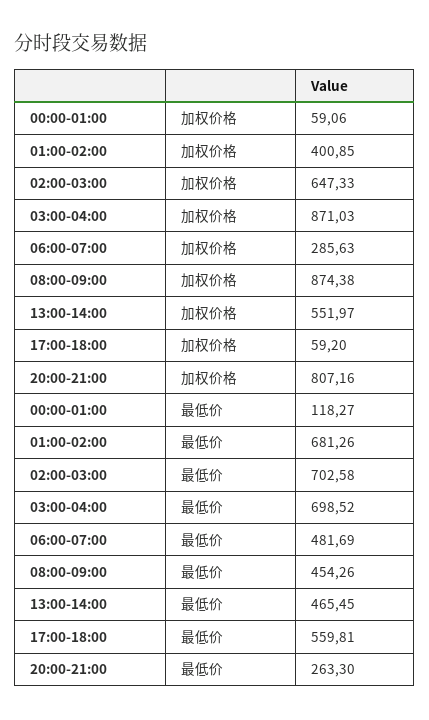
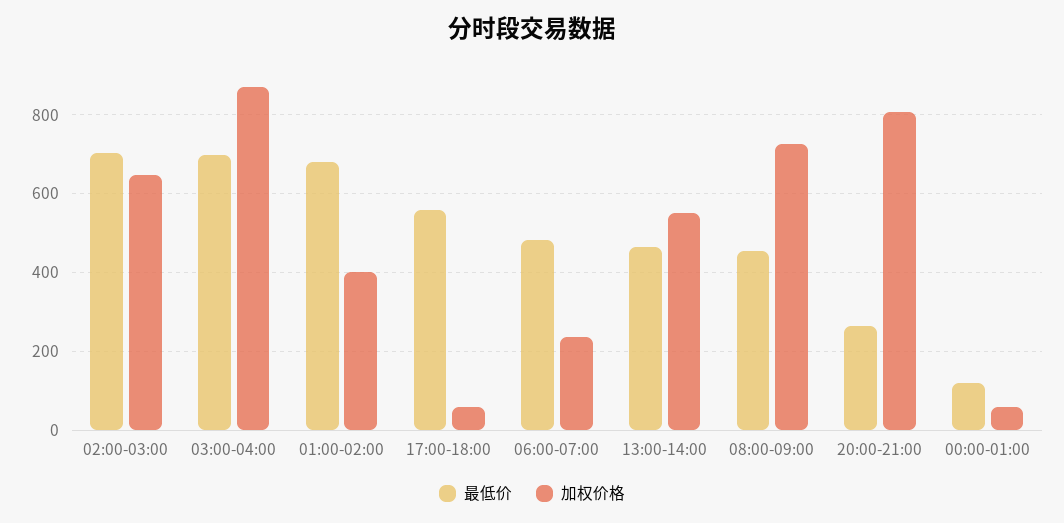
加权价格, 06:00-07:00: 285.63 -> 240
加权价格, 08:00-09:00: 874.38 -> 720

